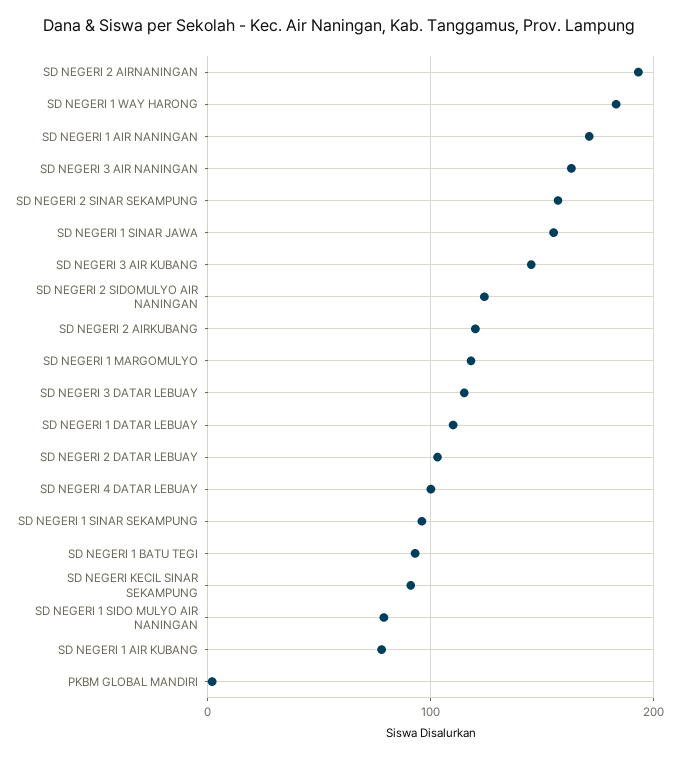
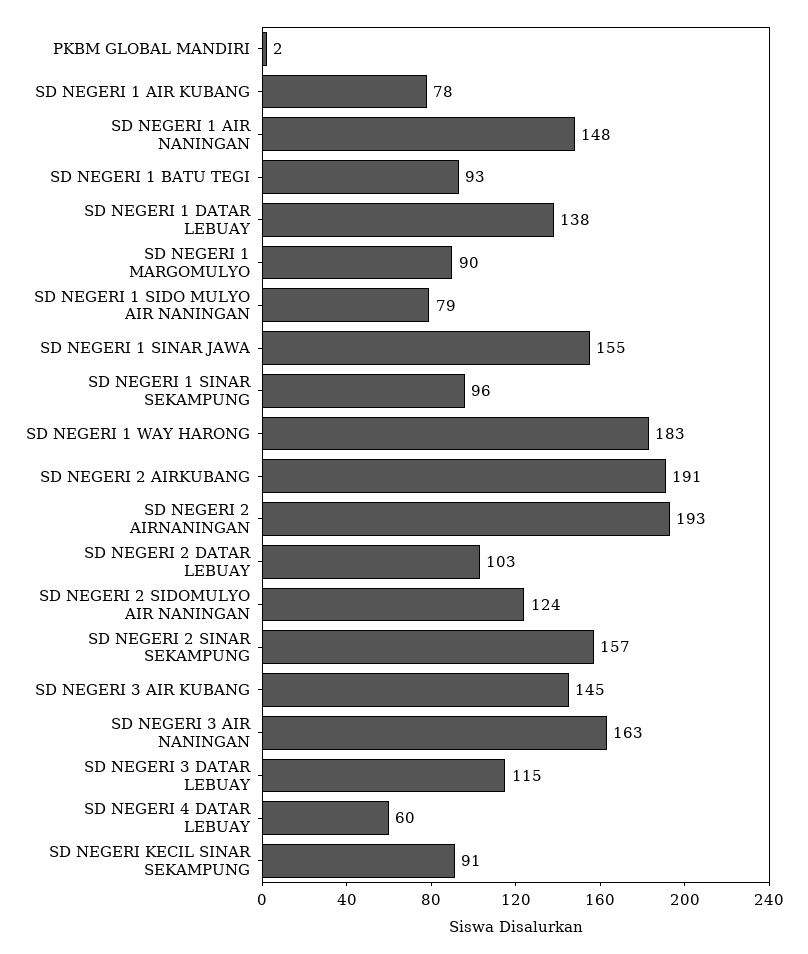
SD NEGERI 1 AIR NANINGAN: 170 -> 148
SD NEGERI 2 AIRKUBANG: 120 -> 191
SD NEGERI 1 MARGOMULYO: 120 -> 90
SD NEGERI 1 DATAR LEBUAY: 110 -> 138
SD NEGERI 4 DATAR LEBUAY: 100 -> 60

